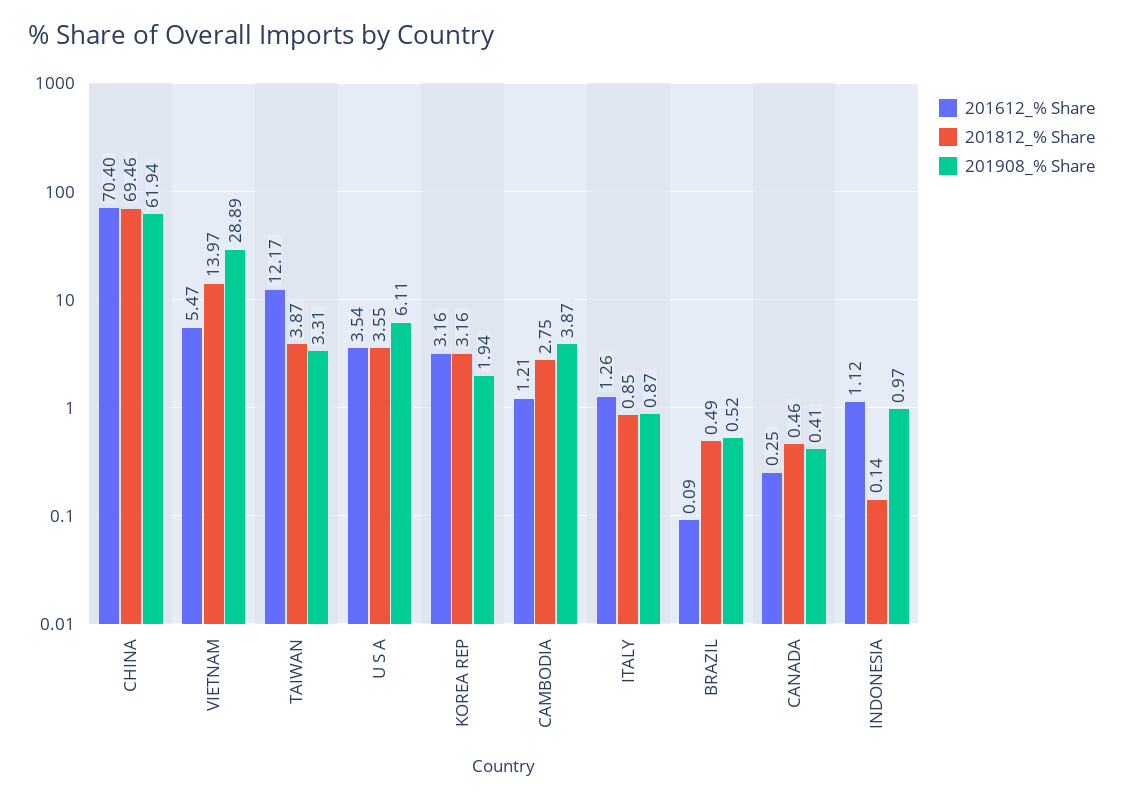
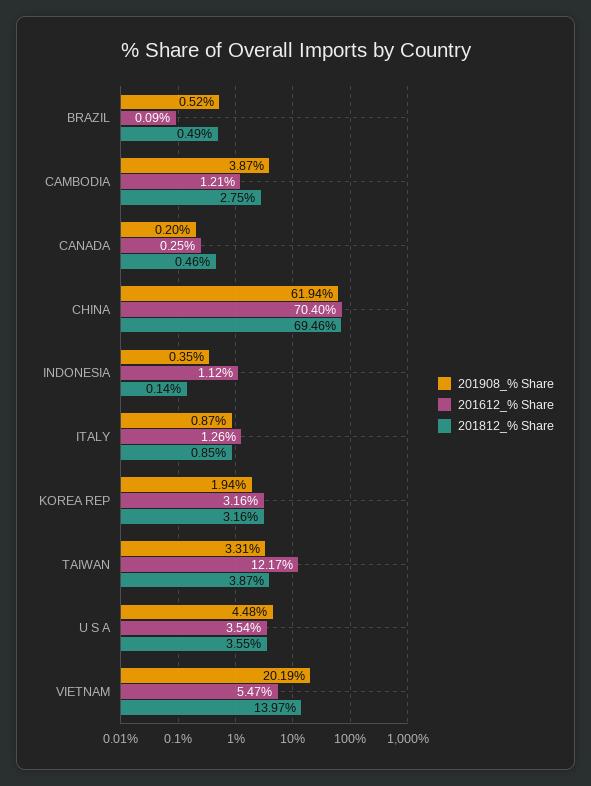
201908_% Share, VIETNAM: 28.89 -> 20.19
201908_% Share, U S A: 6.11 -> 4.48
201908_% Share, CANADA: 0.41 -> 0.2
201908_% Share, INDONESIA: 0.97 -> 0.35

